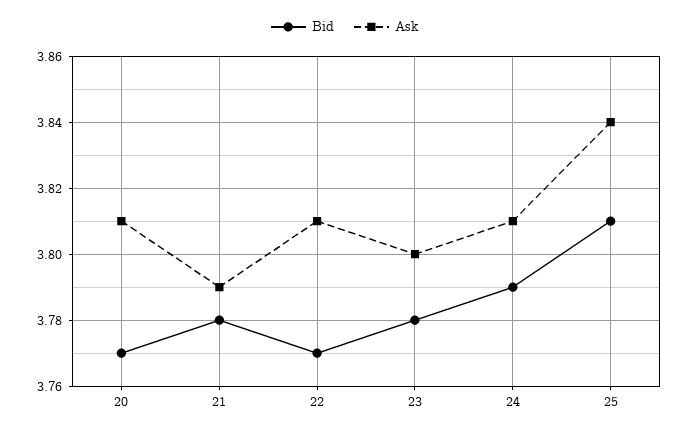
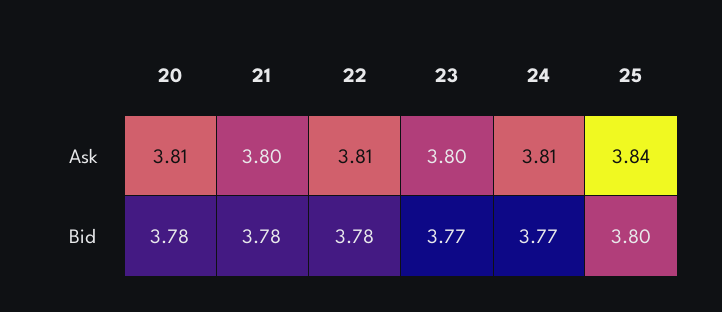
Bid, 20: 3.77 -> 3.78
Ask, 21: 3.79 -> 3.8
Bid, 22: 3.77 -> 3.78
Bid, 23: 3.78 -> 3.77
Bid, 24: 3.79 -> 3.77
Bid, 25: 3.81 -> 3.8

